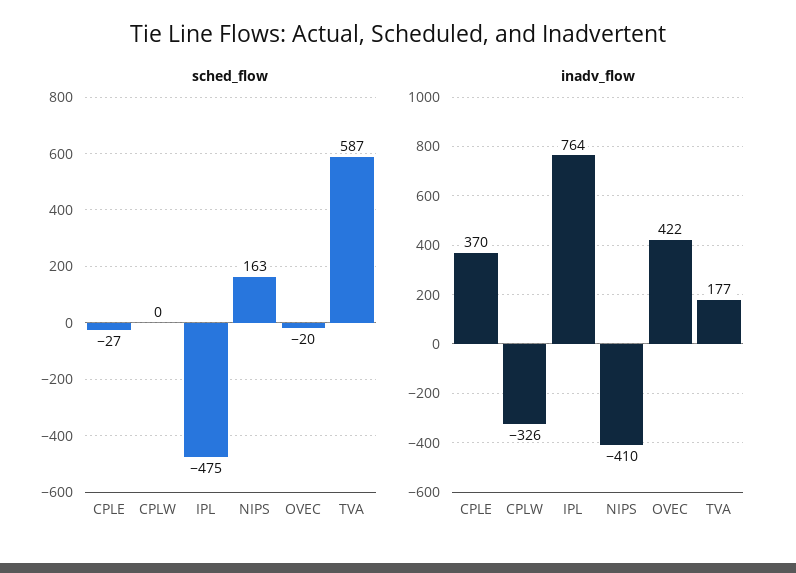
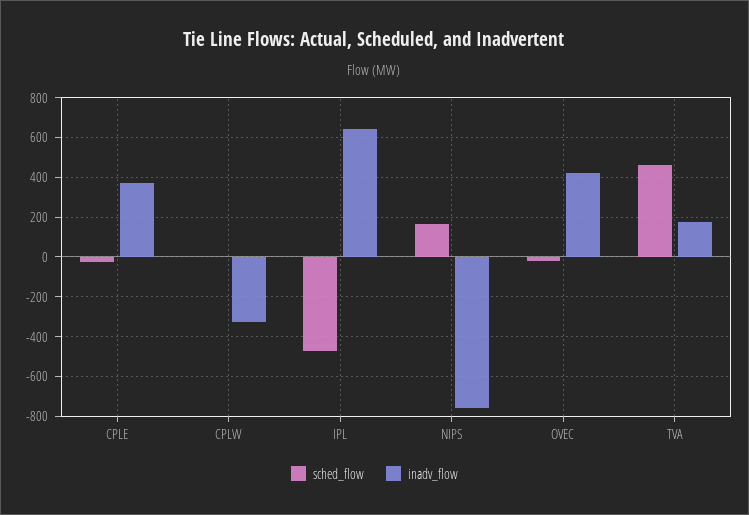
sched_flow, TVA: 587 -> 450
inadv_flow, IPL: 764 -> 650
inadv_flow, NIPS: -410 -> -750

